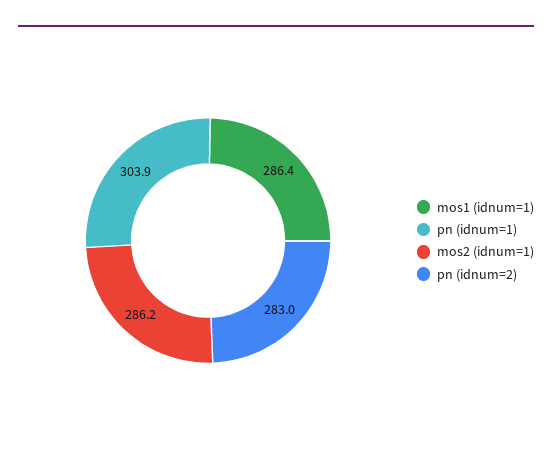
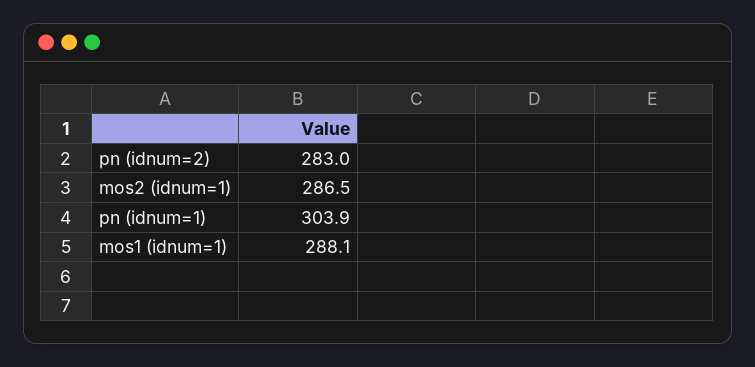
mos1 (idnum=1): 286.4 -> 288.1
mos2 (idnum=1): 286.2 -> 286.5

